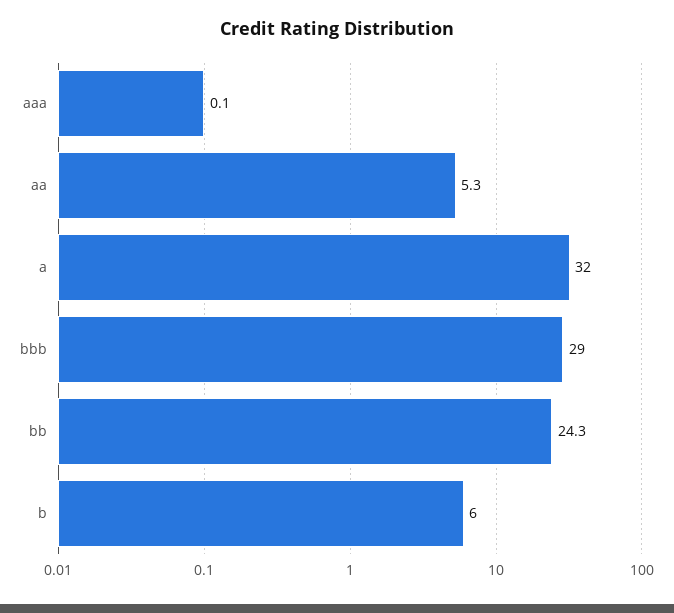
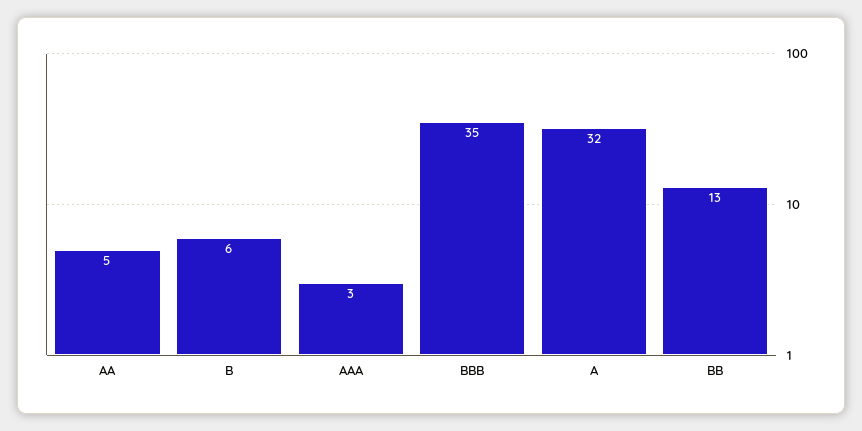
aaa: 0.1 -> 3
bbb: 29 -> 35
bb: 24.3 -> 13

